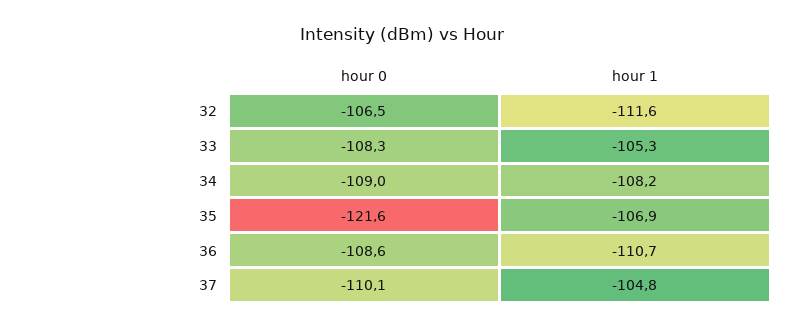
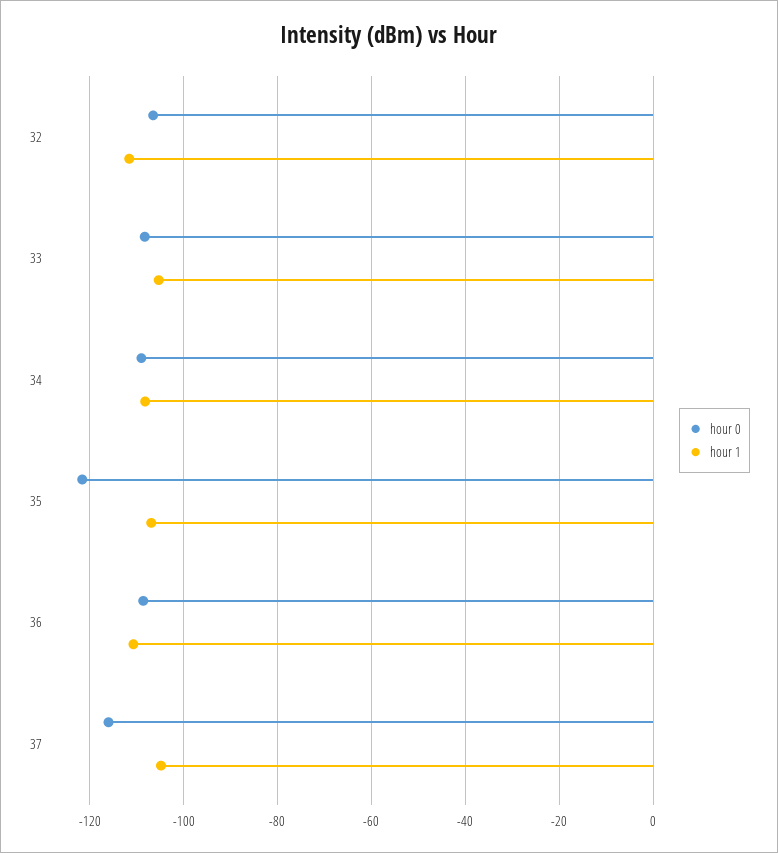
hour 0, 37: -110.1 -> -116

